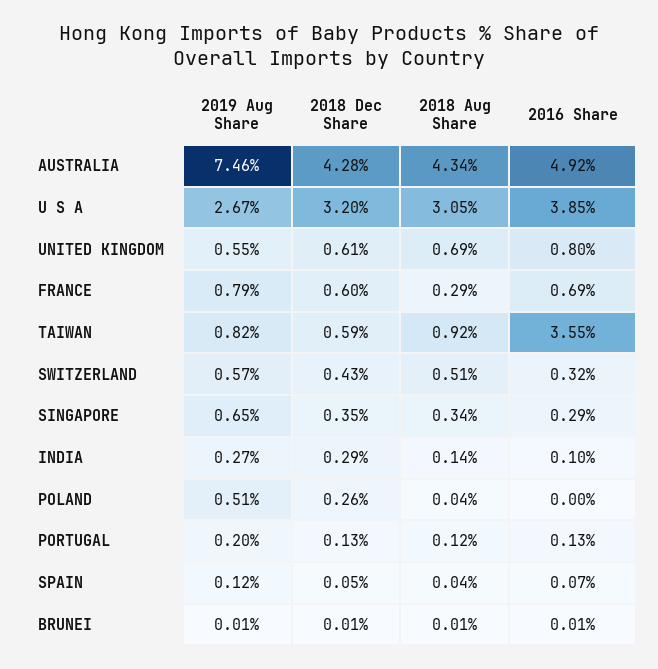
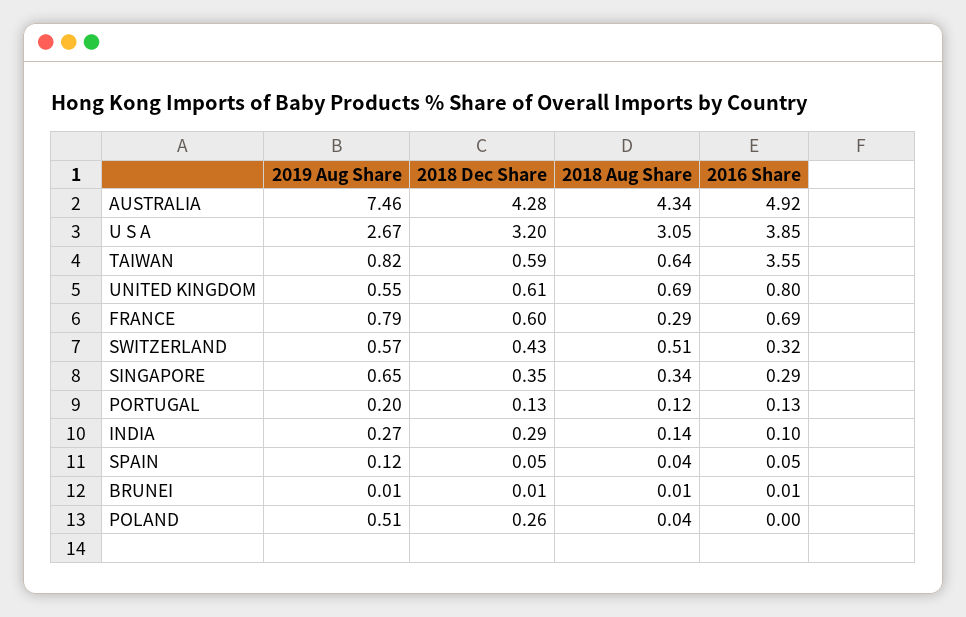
2018 Aug Share, TAIWAN: 0.92 -> 0.64
2016 Share, SPAIN: 0.07 -> 0.05

